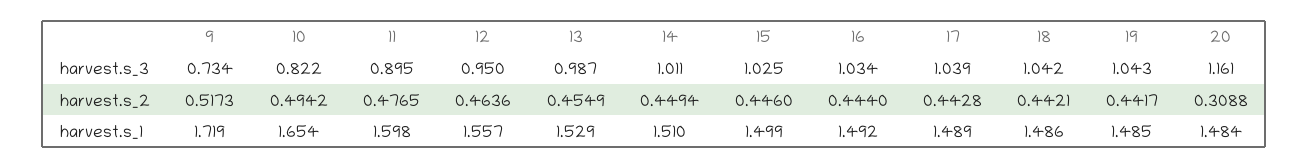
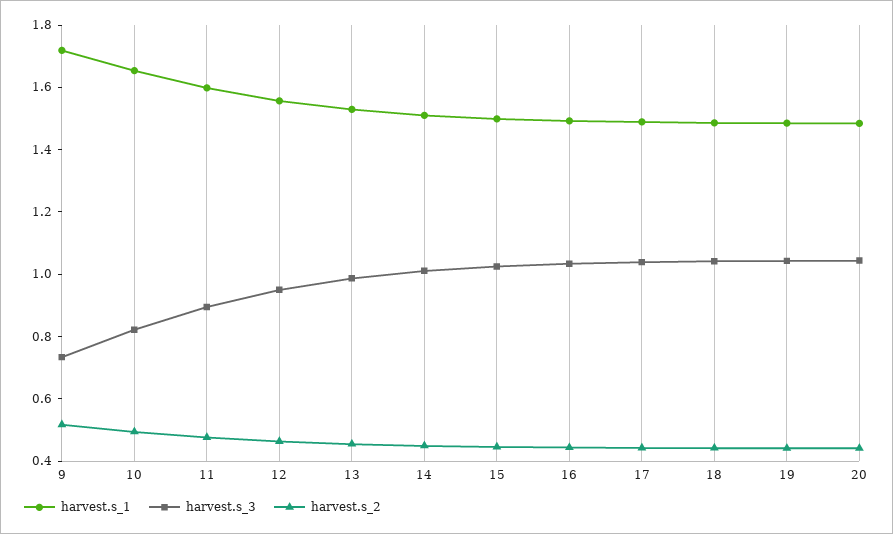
harvest.s_3, 20: 1.161 -> 1.05
harvest.s_2, 20: 0.3088 -> 0.45

